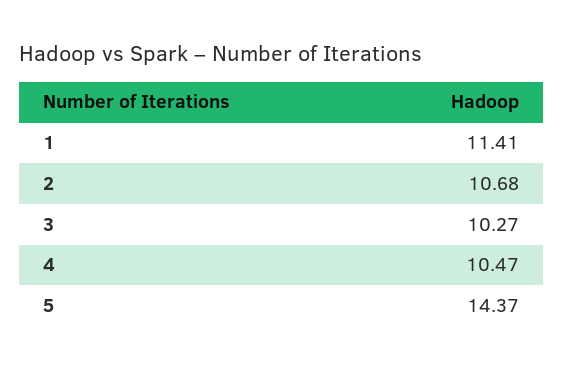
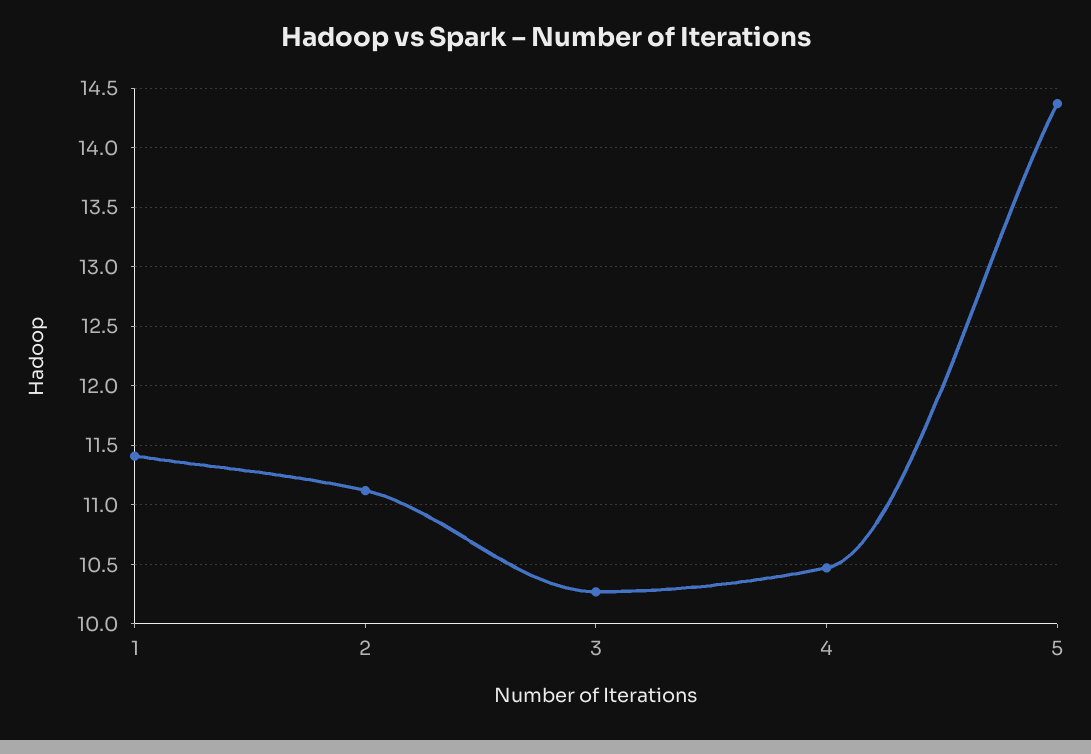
2: 10.68 -> 11.1

